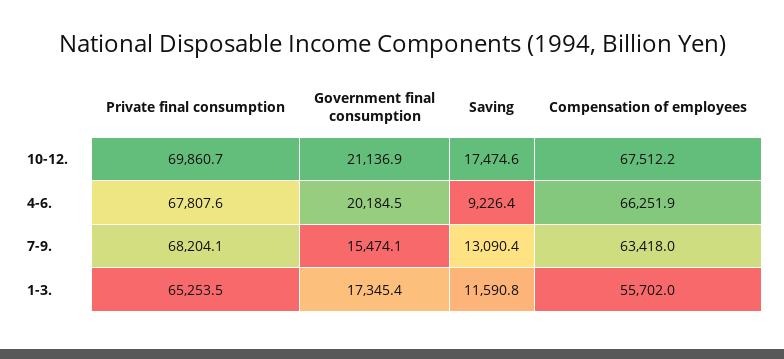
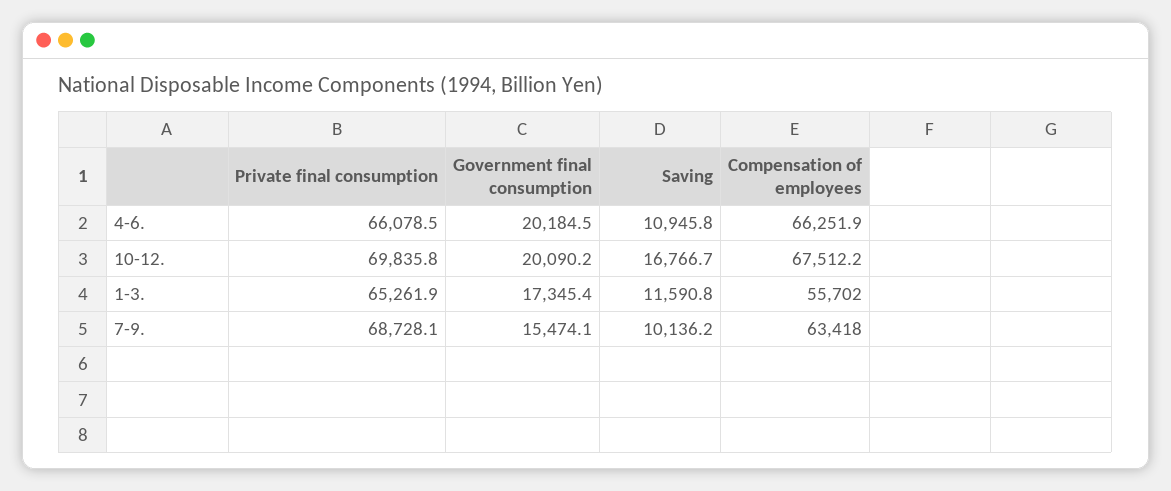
Private final consumption, 10-12.: 69860.7 -> 69835.8
Government final consumption, 10-12.: 21136.9 -> 20090.2
Saving, 10-12.: 17474.6 -> 16766.7
Private final consumption, 4-6.: 67807.6 -> 66078.5
Saving, 4-6.: 9226.4 -> 10945.8
Private final consumption, 7-9.: 68204.1 -> 68728.1
Saving, 7-9.: 13090.4 -> 10136.2
Private final consumption, 1-3.: 65253.5 -> 65261.9

